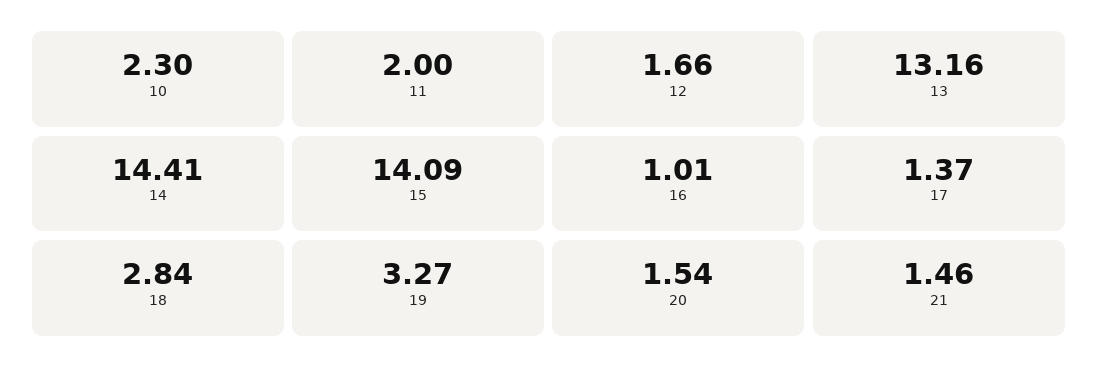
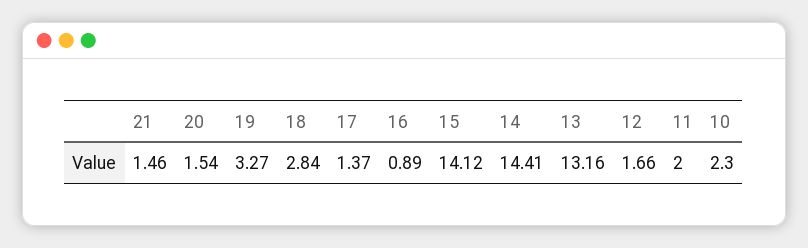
15: 14.09 -> 14.12
16: 1.01 -> 0.89

